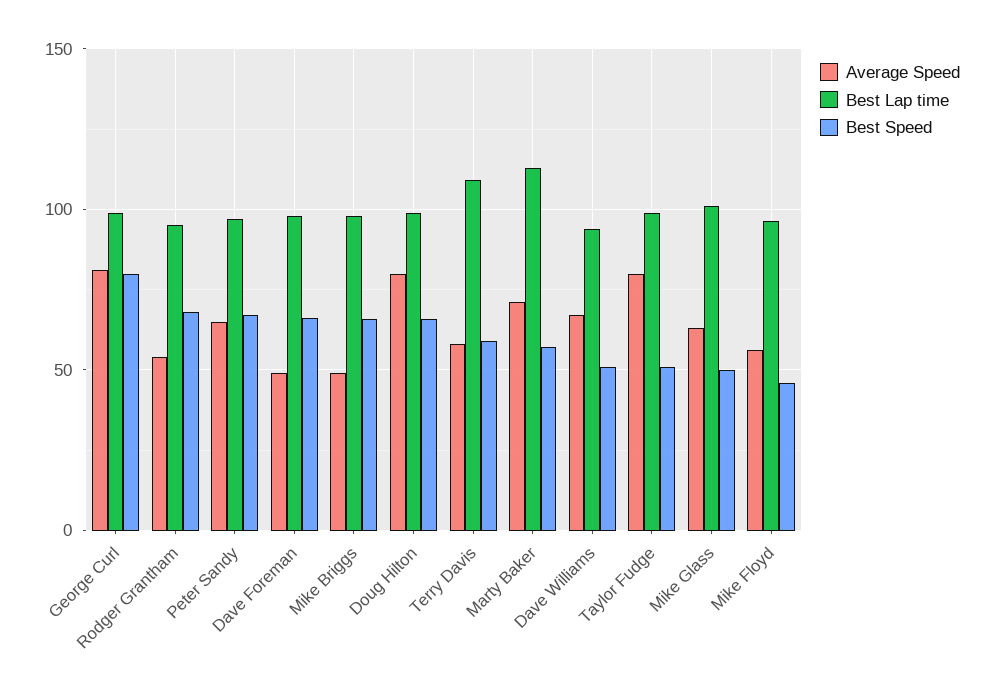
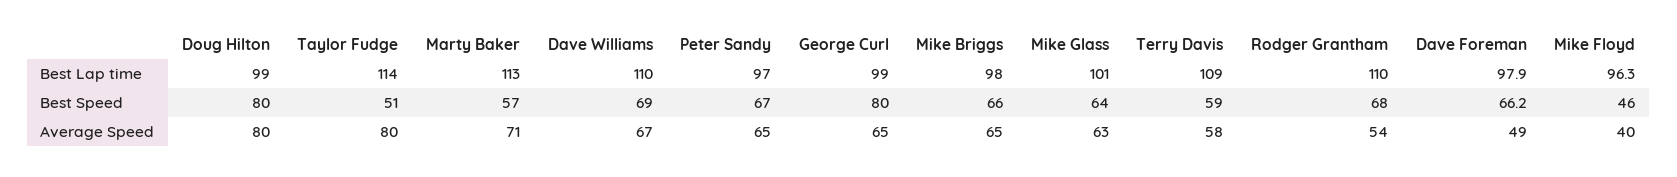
Average Speed, George Curl: 80 -> 65
Best Lap time, Rodger Grantham: 95 -> 110
Average Speed, Mike Briggs: 50 -> 65
Best Speed, Doug Hilton: 65 -> 80
Best Lap time, Dave Williams: 95 -> 110
Best Speed, Dave Williams: 50 -> 69
Best Lap time, Taylor Fudge: 100 -> 114
Best Speed, Mike Glass: 50 -> 64
Average Speed, Mike Floyd: 55 -> 40

